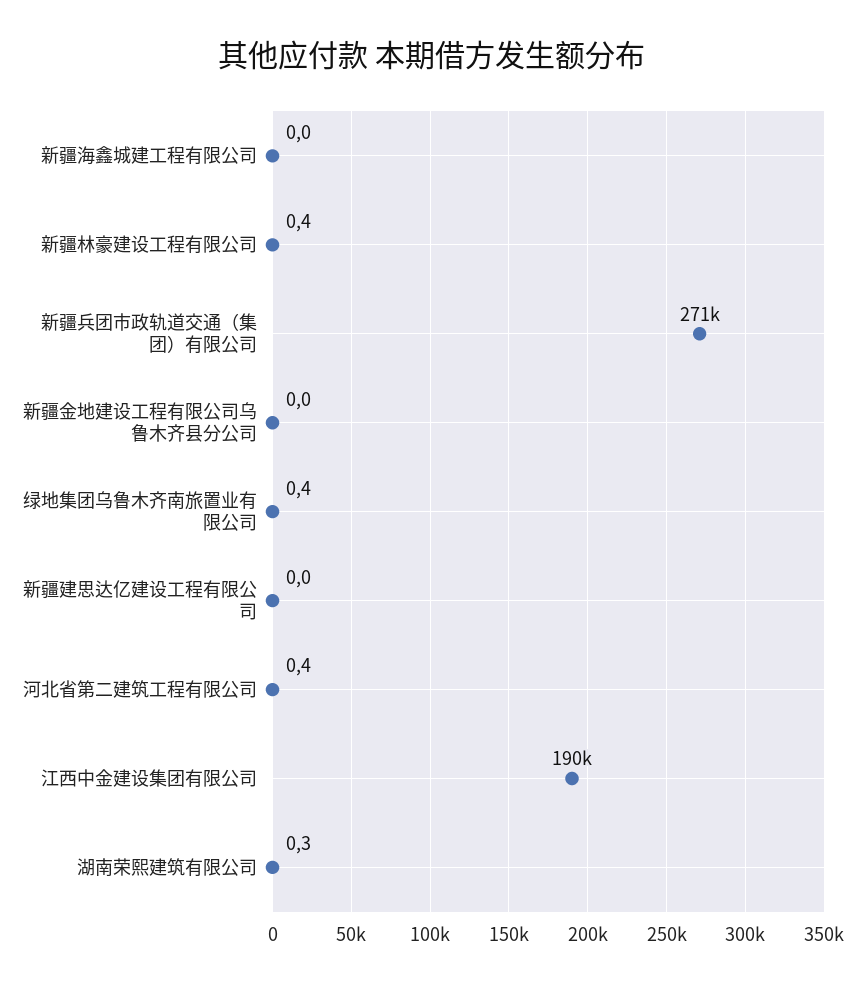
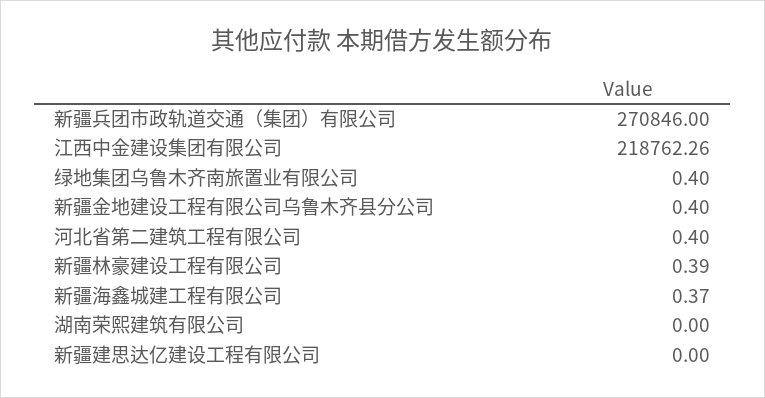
新疆海鑫城建工程有限公司: 0 -> 0.37
新疆金地建设工程有限公司乌鲁木齐县分公司: 0 -> 0.4
江西中金建设集团有限公司: 190000 -> 218762.26
湖南荣熙建筑有限公司: 0.3 -> 0

